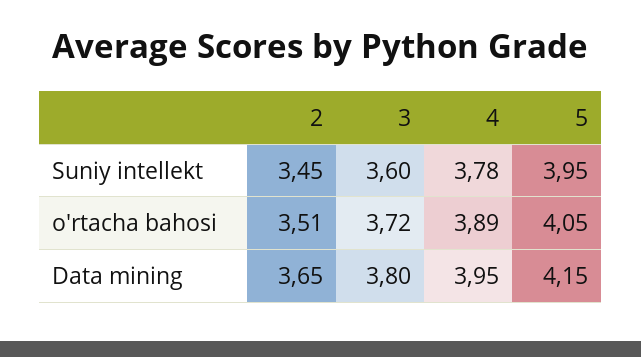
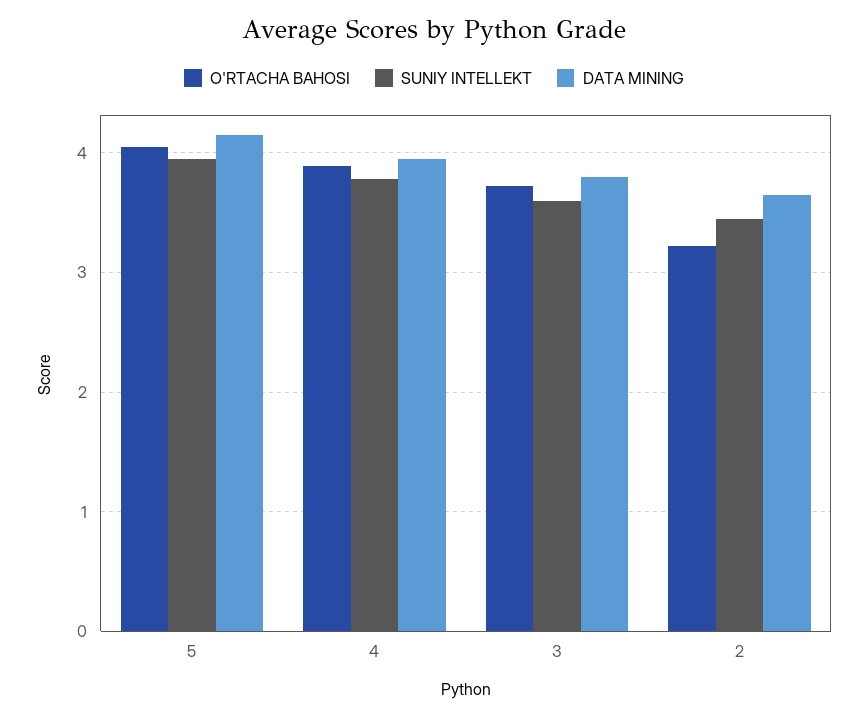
o'rtacha bahosi, 2: 3.51 -> 3.2

